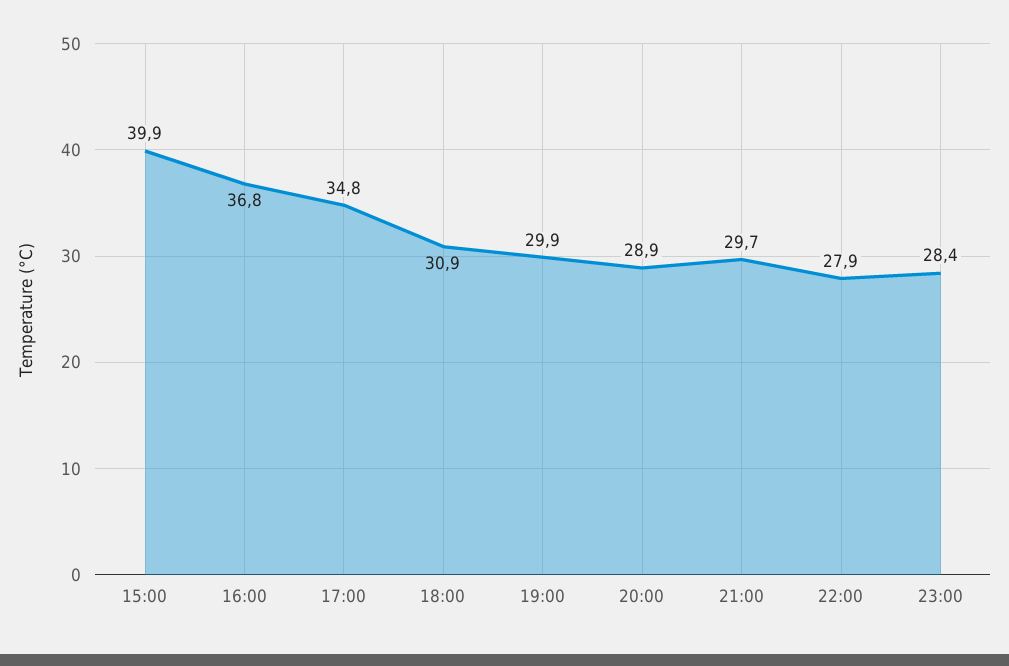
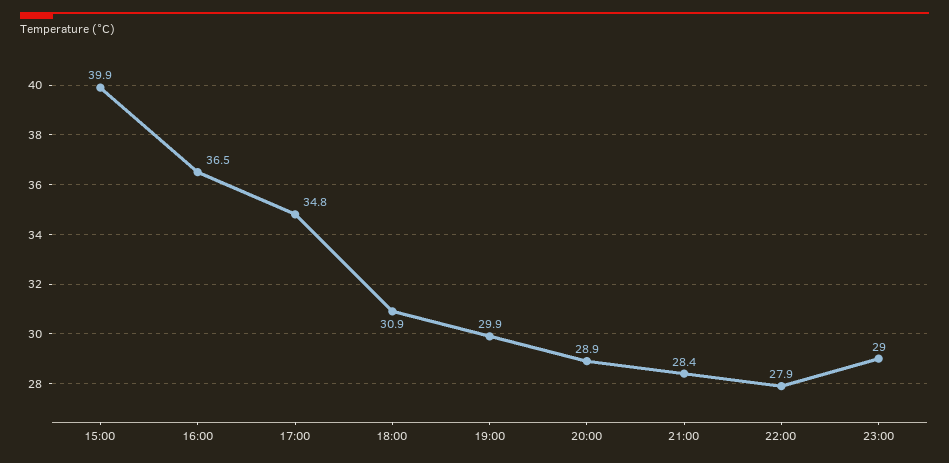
16:00: 36.8 -> 36.5
21:00: 29.7 -> 28.4
23:00: 28.4 -> 29

